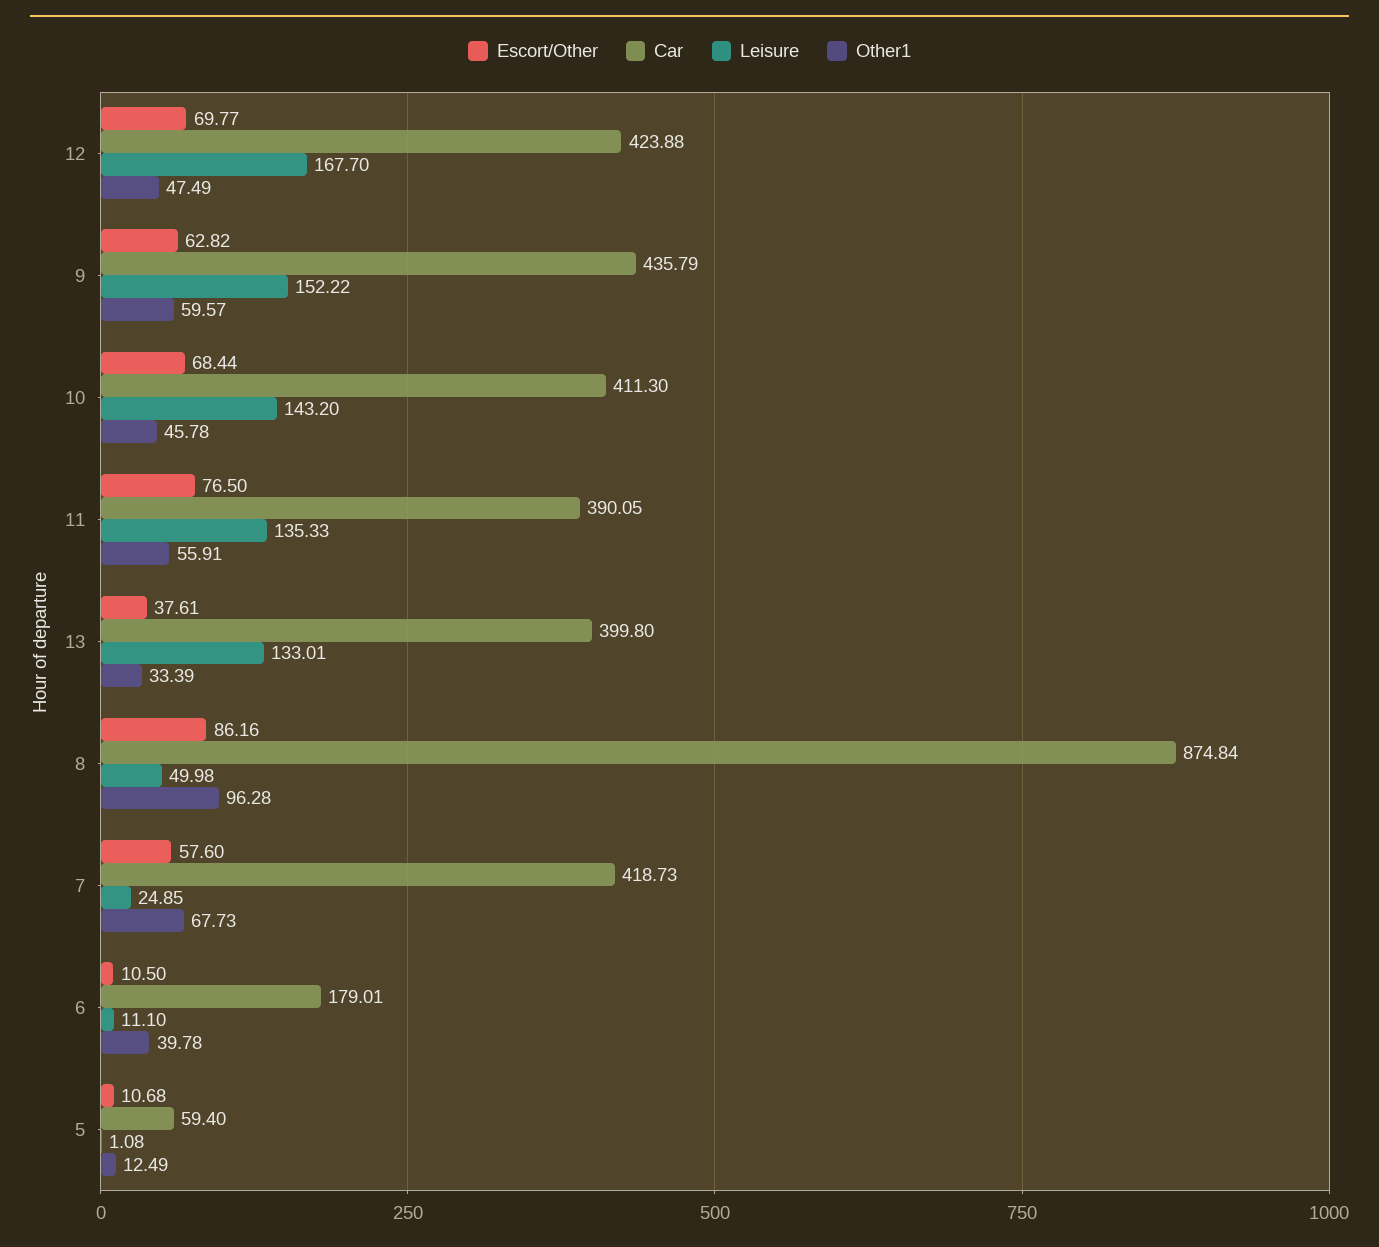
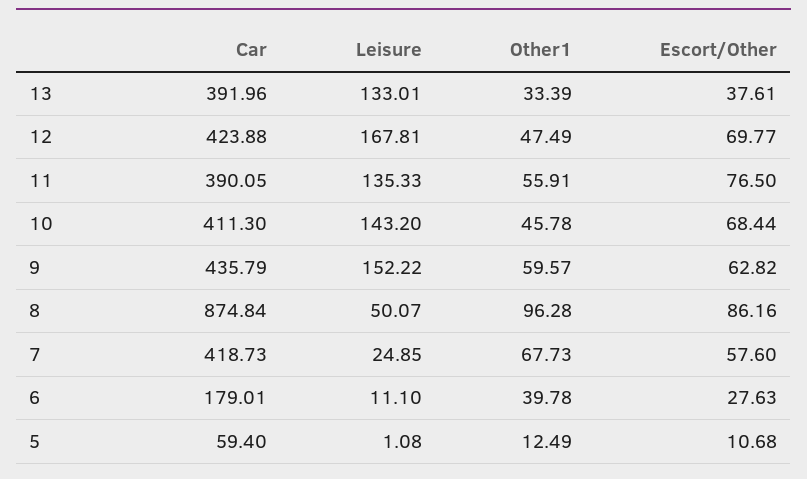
Leisure, 12: 167.7 -> 167.81
Car, 13: 399.8 -> 391.96
Leisure, 8: 49.98 -> 50.07
Escort/Other, 6: 10.5 -> 27.63

